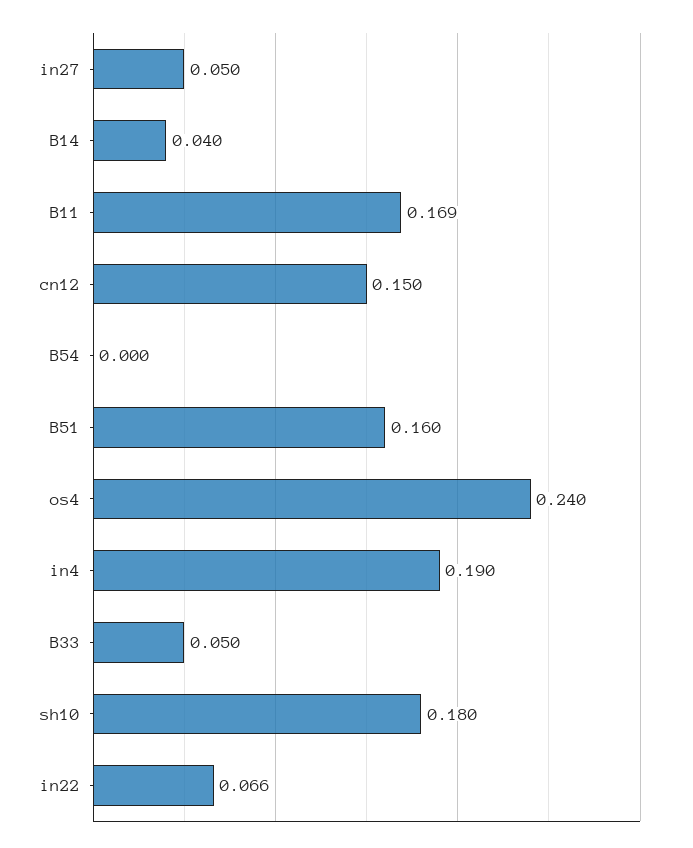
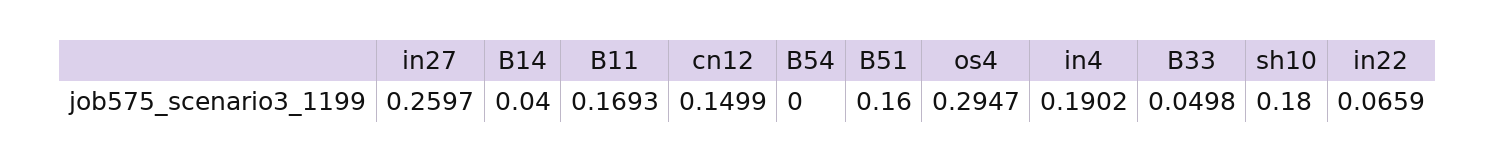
in27: 0.05 -> 0.2597
os4: 0.24 -> 0.2947

